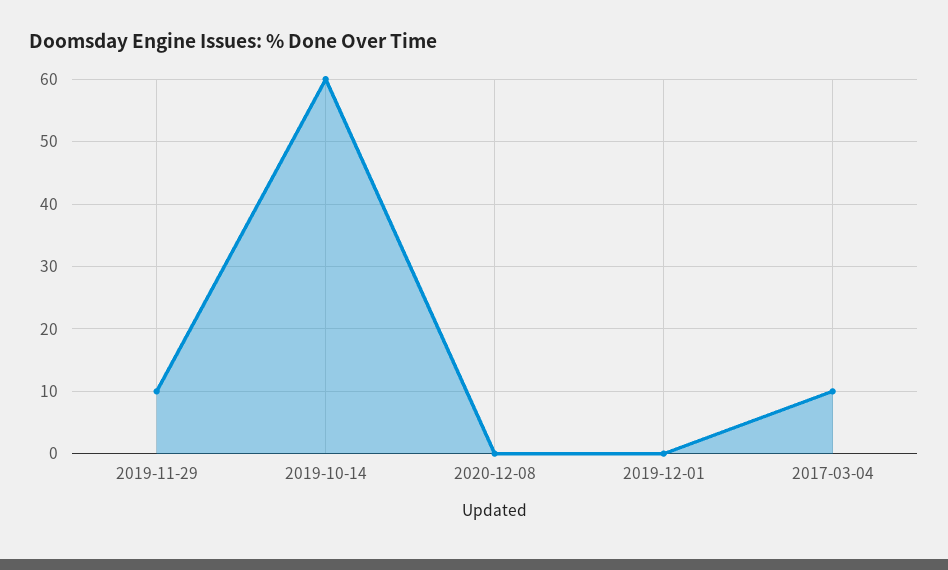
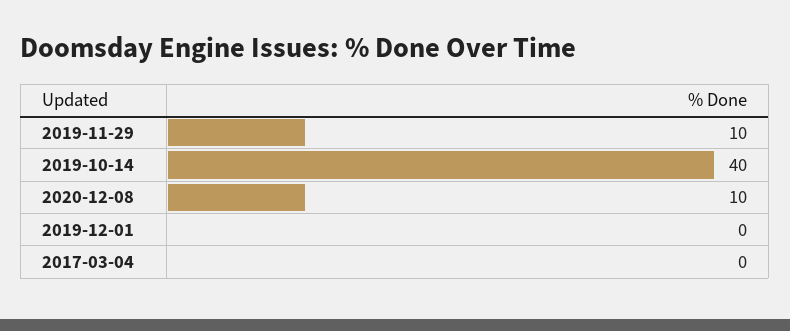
2019-10-14: 60 -> 40
2020-12-08: 0 -> 10
2017-03-04: 10 -> 0

